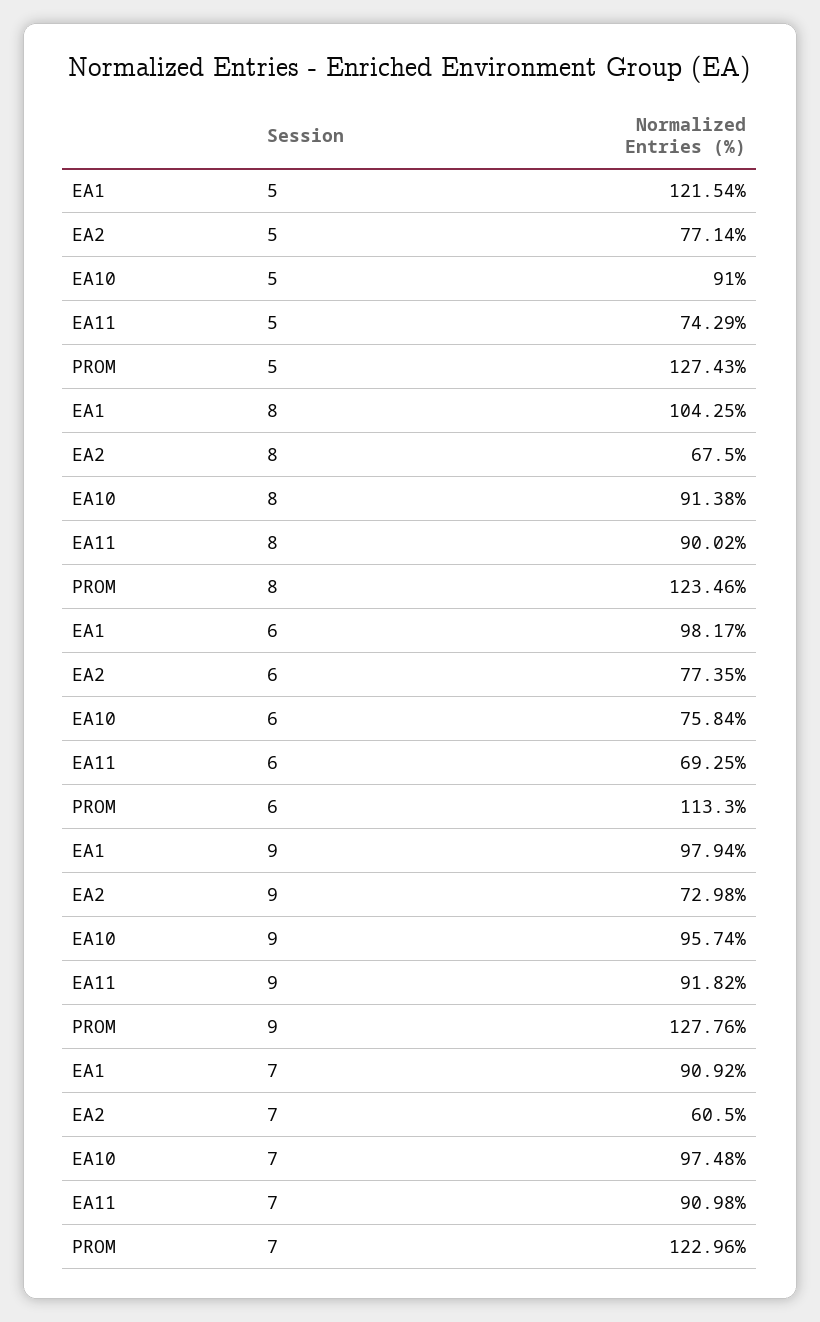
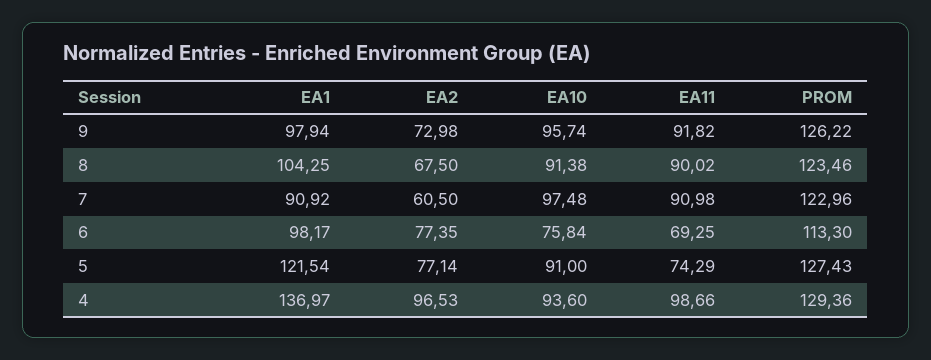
PROM, 9: 127.76 -> 126.22
EA1, 4: none -> 136.97
EA2, 4: none -> 96.53
EA10, 4: none -> 93.6
EA11, 4: none -> 98.66
PROM, 4: none -> 129.36

